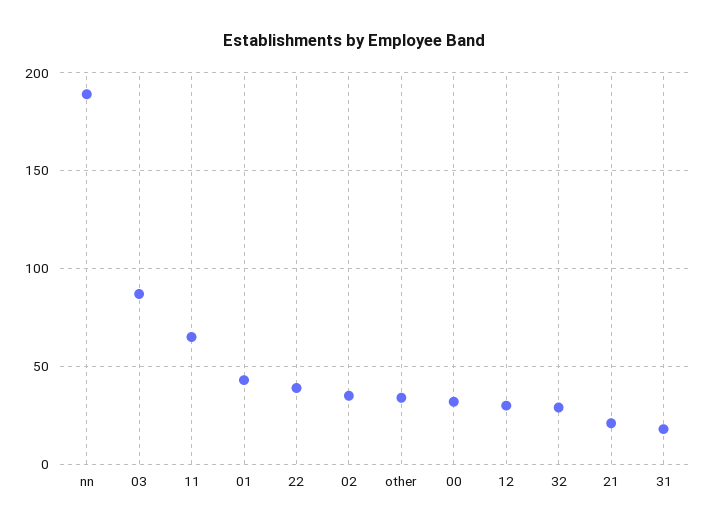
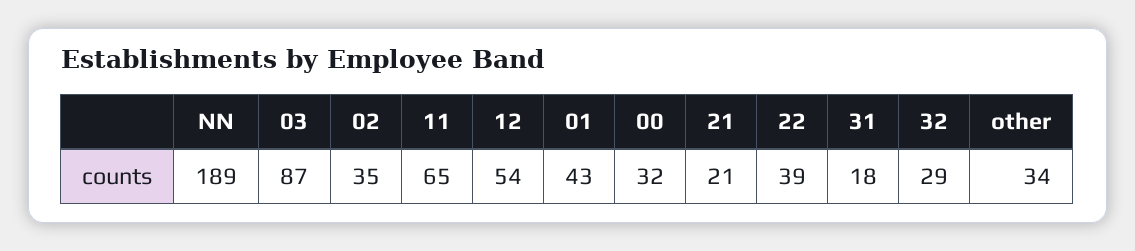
12: 30 -> 54

